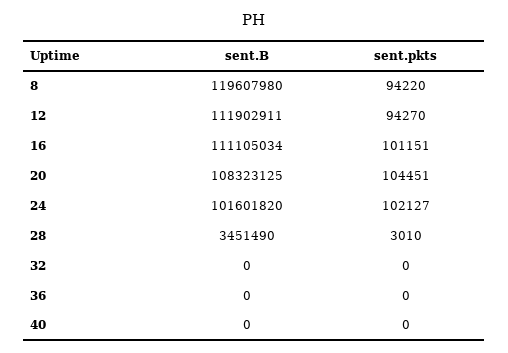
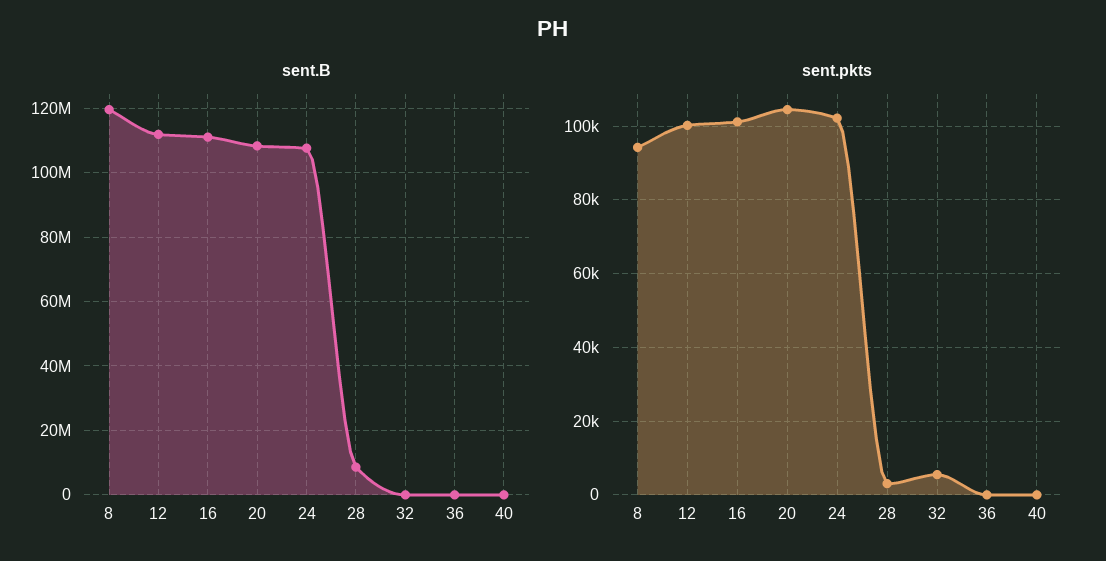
sent.pkts, 12: 94270 -> 100000
sent.B, 24: 101601820 -> 108000000
sent.B, 28: 3451490 -> 8000000
sent.pkts, 32: 0 -> 6000

